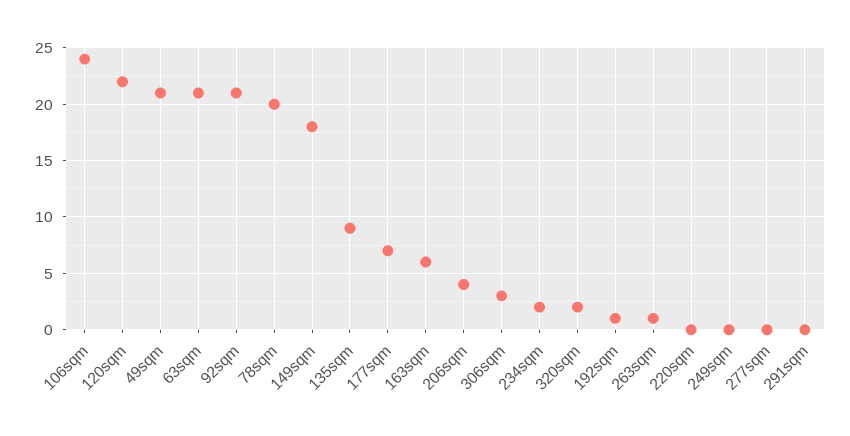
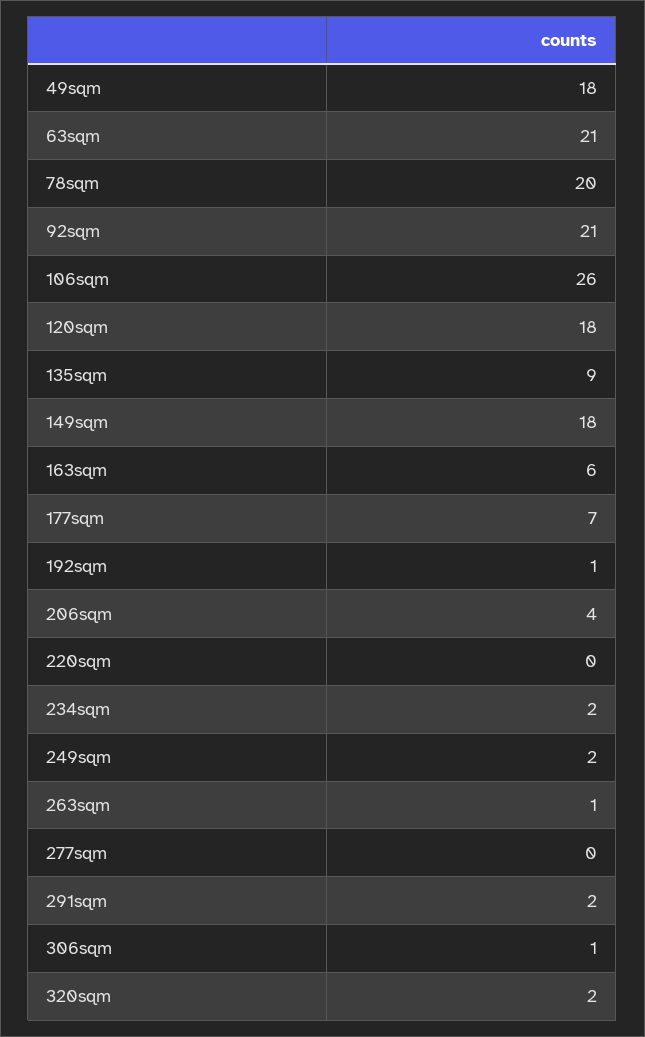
106sqm: 24 -> 26
120sqm: 22 -> 18
49sqm: 21 -> 18
306sqm: 3 -> 1
249sqm: 0 -> 2
291sqm: 0 -> 2

